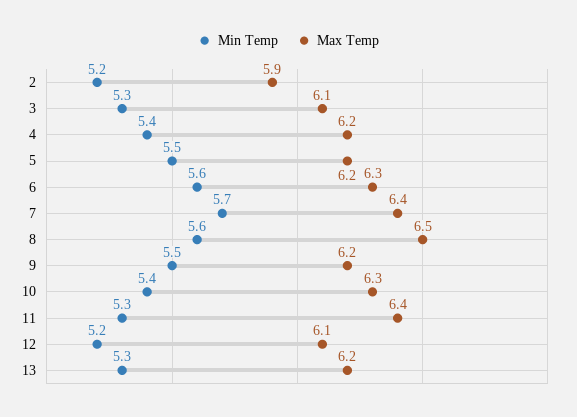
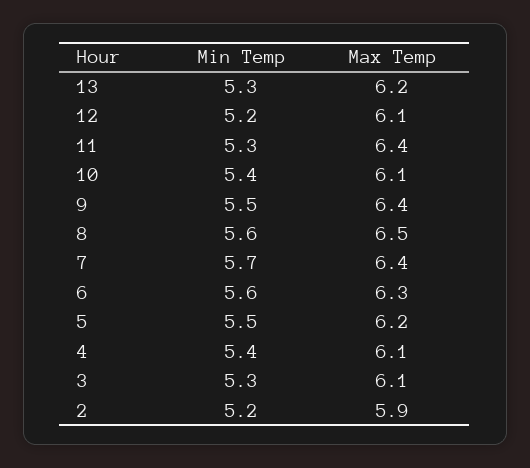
Max Temp, 4: 6.2 -> 6.1
Max Temp, 9: 6.2 -> 6.4
Max Temp, 10: 6.3 -> 6.1

